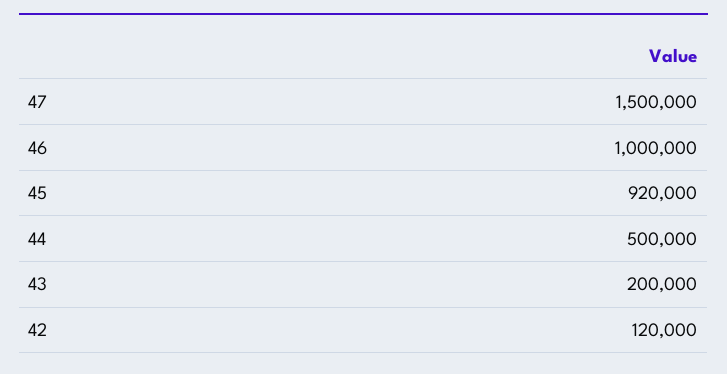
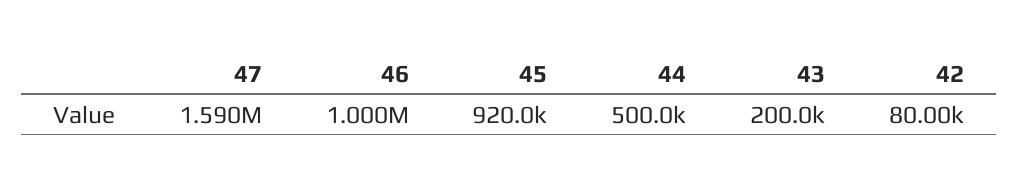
47: 1500000 -> 1590000
42: 120000 -> 80000

